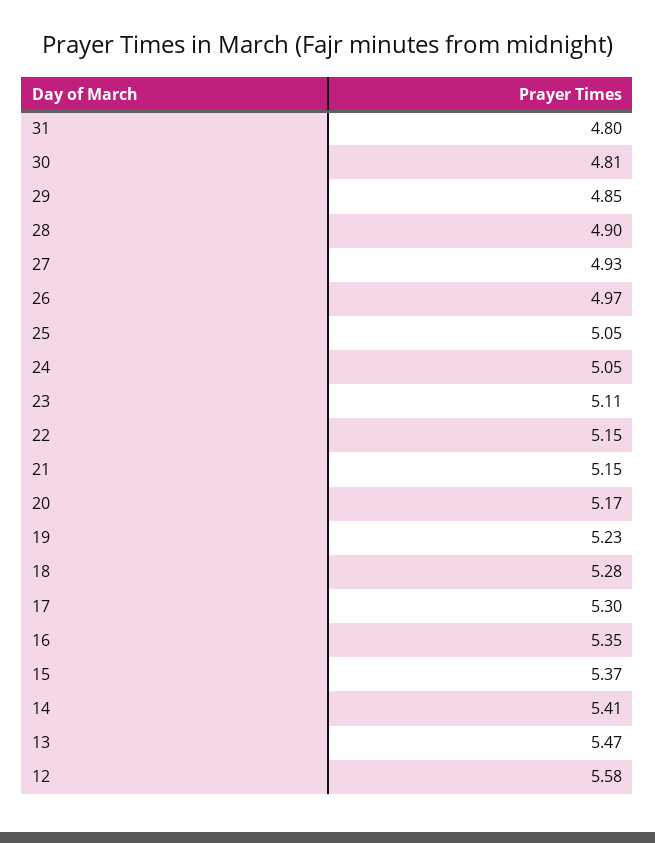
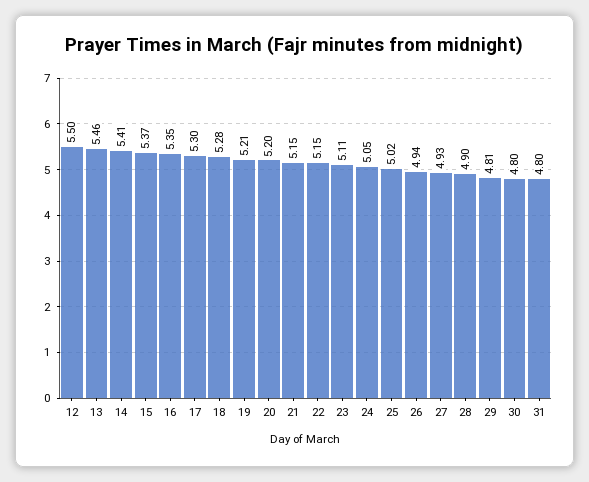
30: 4.81 -> 4.8
29: 4.85 -> 4.81
26: 4.97 -> 4.94
25: 5.05 -> 5.02
20: 5.17 -> 5.2
19: 5.23 -> 5.21
13: 5.47 -> 5.46
12: 5.58 -> 5.5

